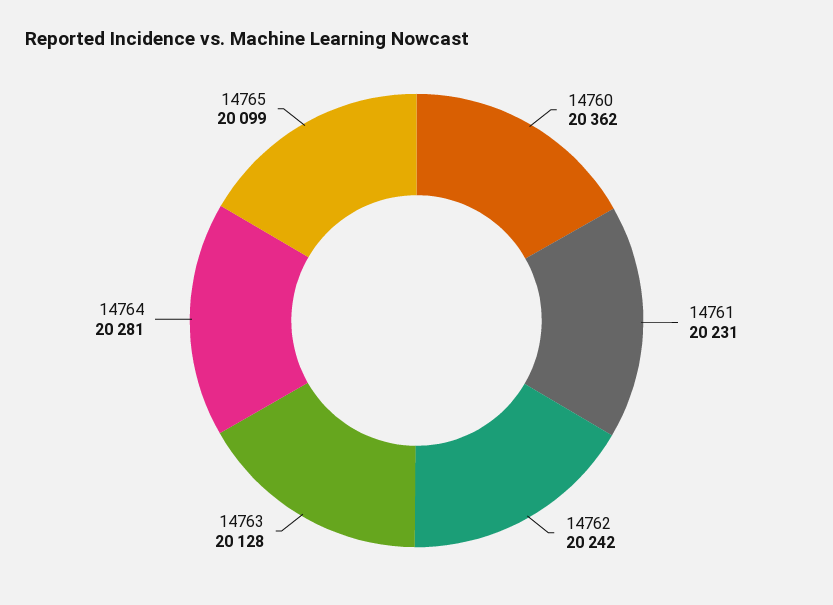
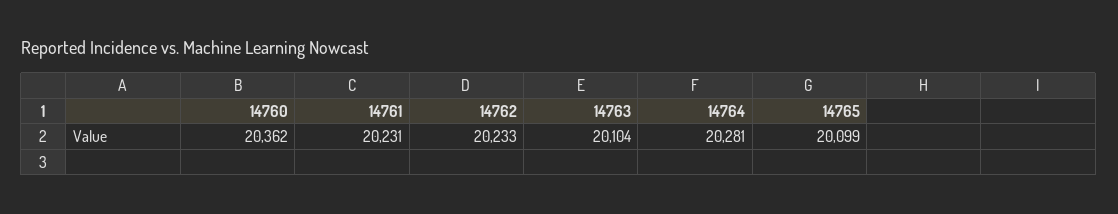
14762: 20242 -> 20233
14763: 20128 -> 20104

